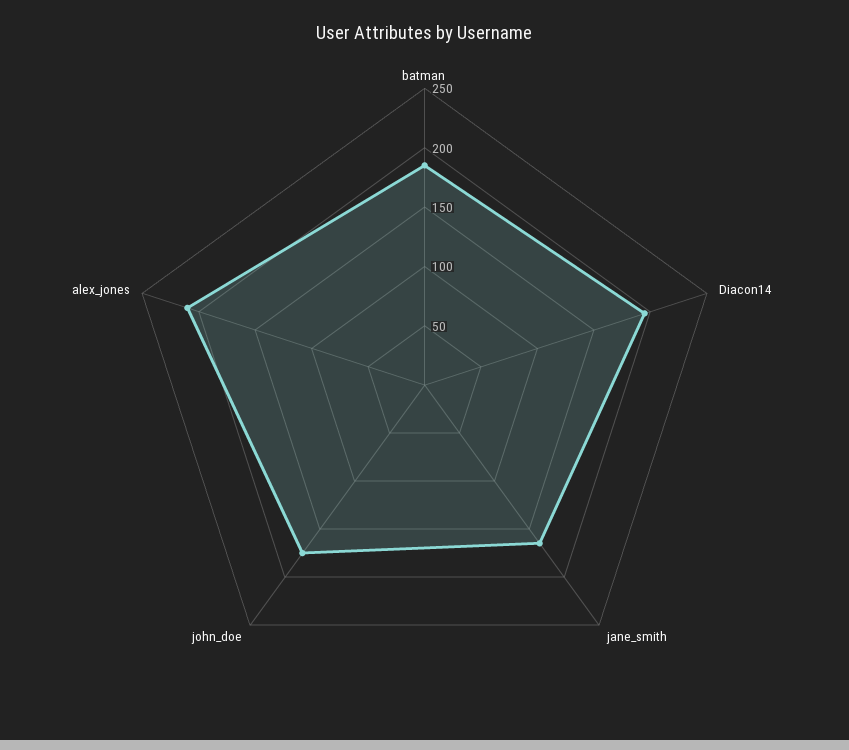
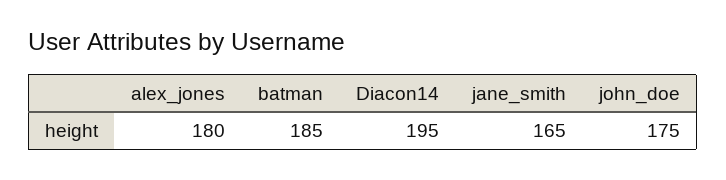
alex_jones: 210 -> 180

